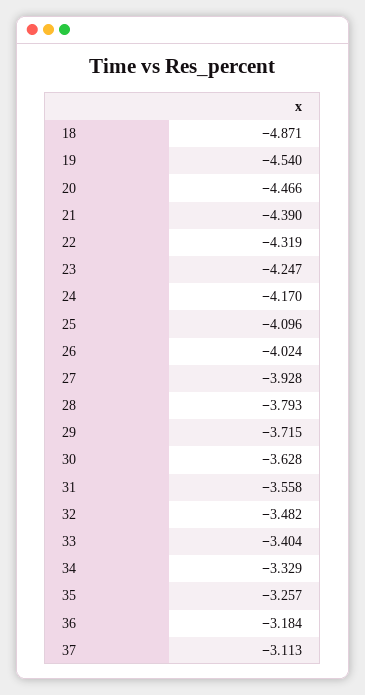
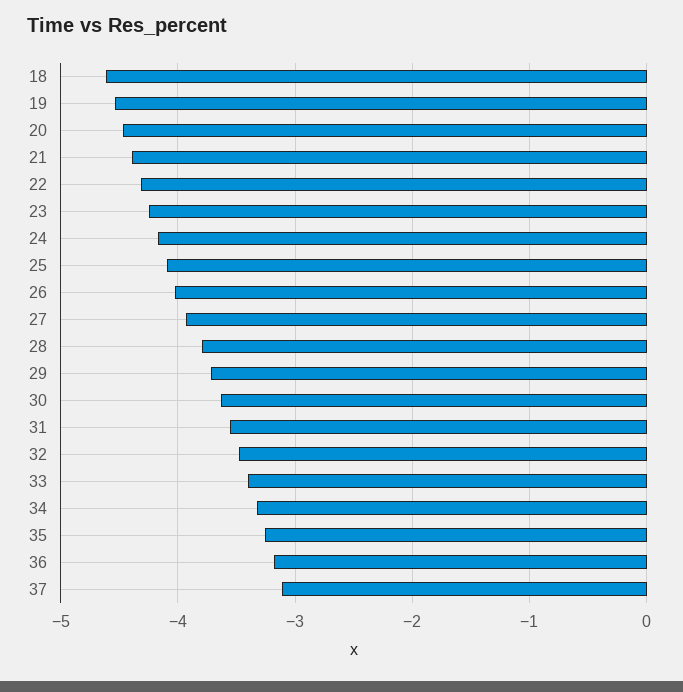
18: -4.871 -> -4.6

